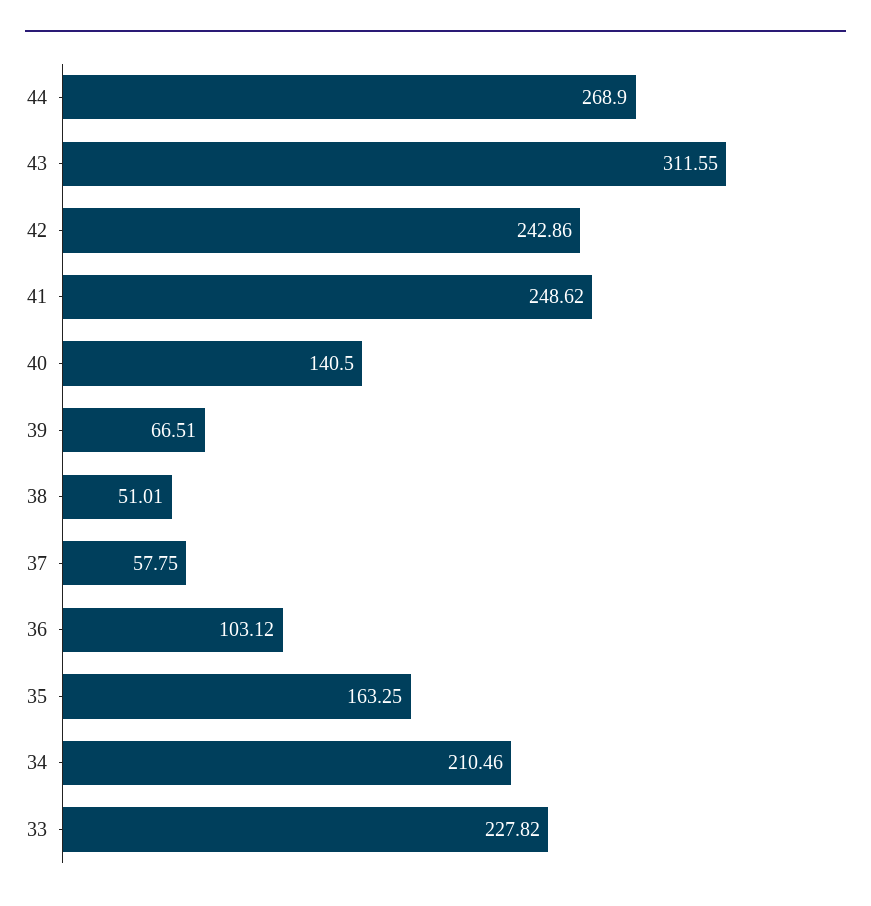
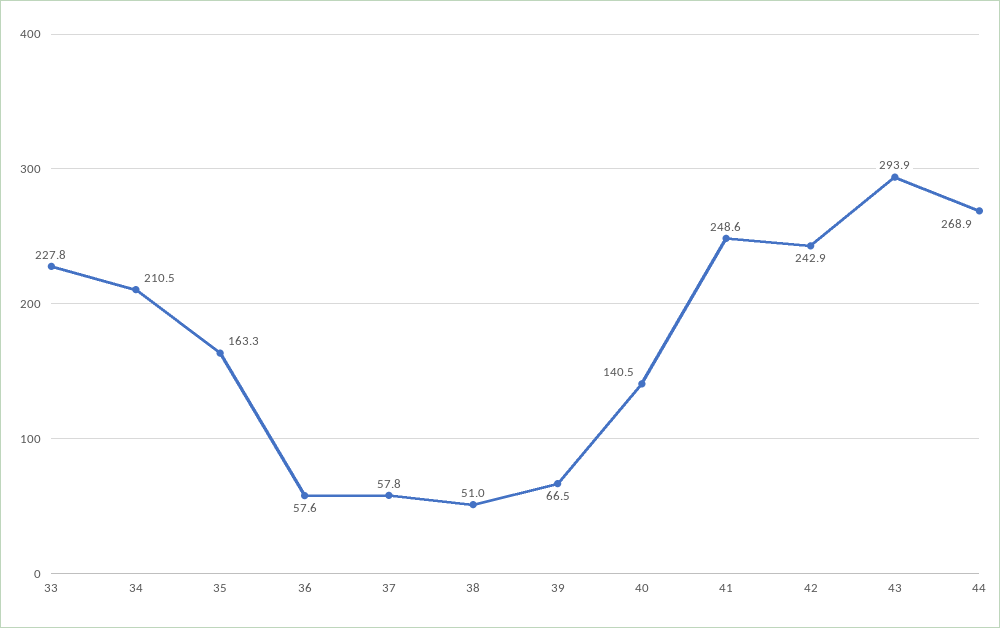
43: 311.55 -> 293.9
36: 103.12 -> 57.6

